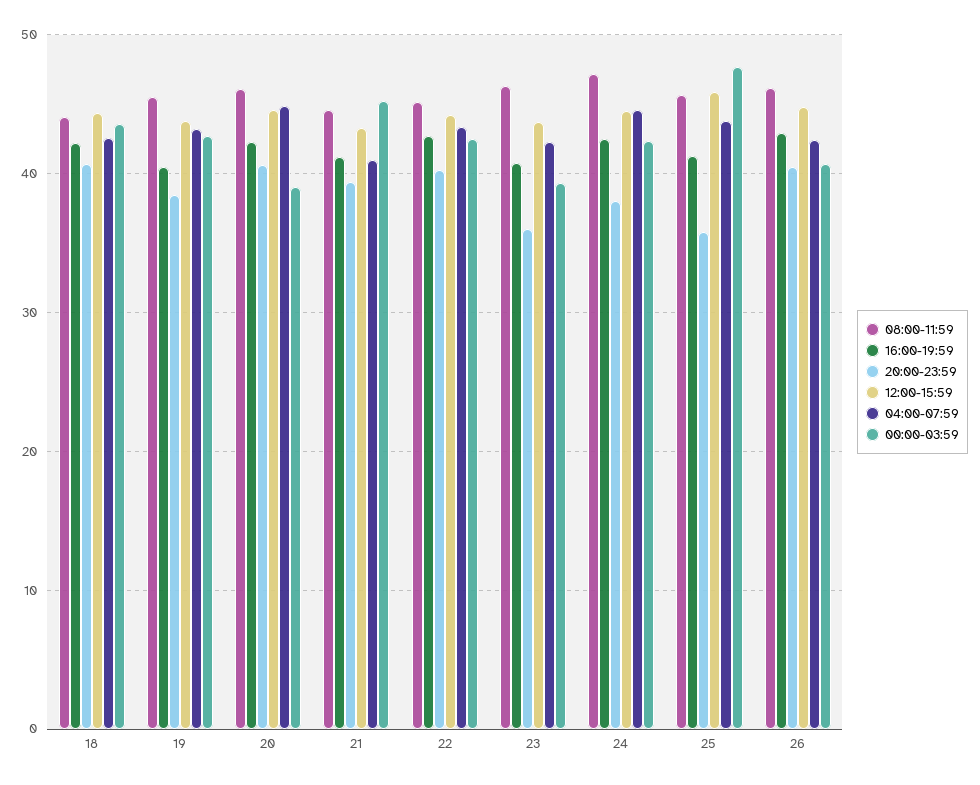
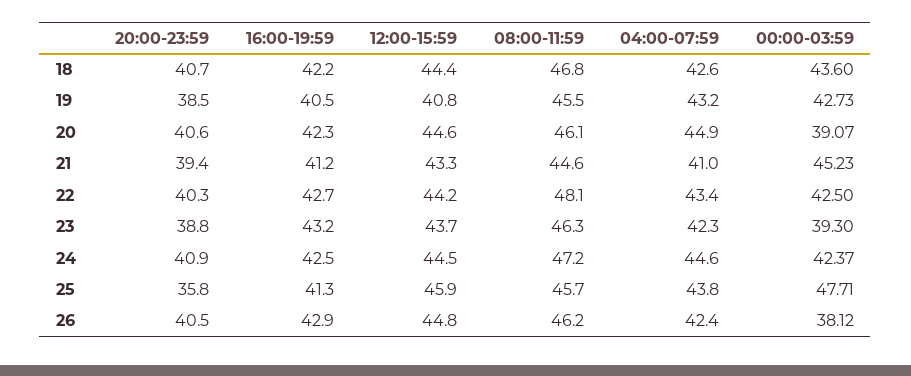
08:00-11:59, 18: 44 -> 46.8
12:00-15:59, 19: 44 -> 40.8
08:00-11:59, 22: 45 -> 48.1
16:00-19:59, 23: 41 -> 43.2
20:00-23:59, 23: 36 -> 38.8
20:00-23:59, 24: 38 -> 40.9
00:00-03:59, 26: 41 -> 38.12

